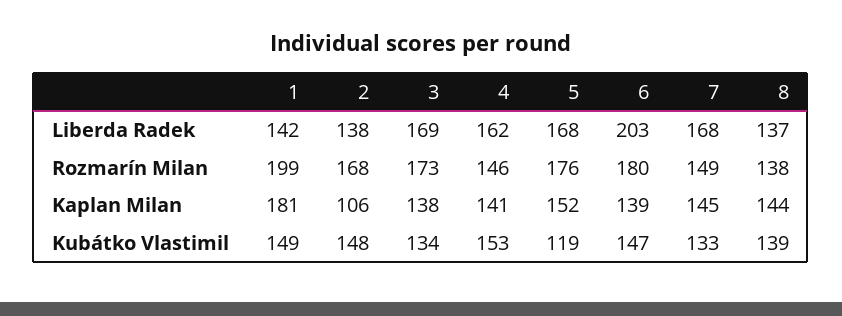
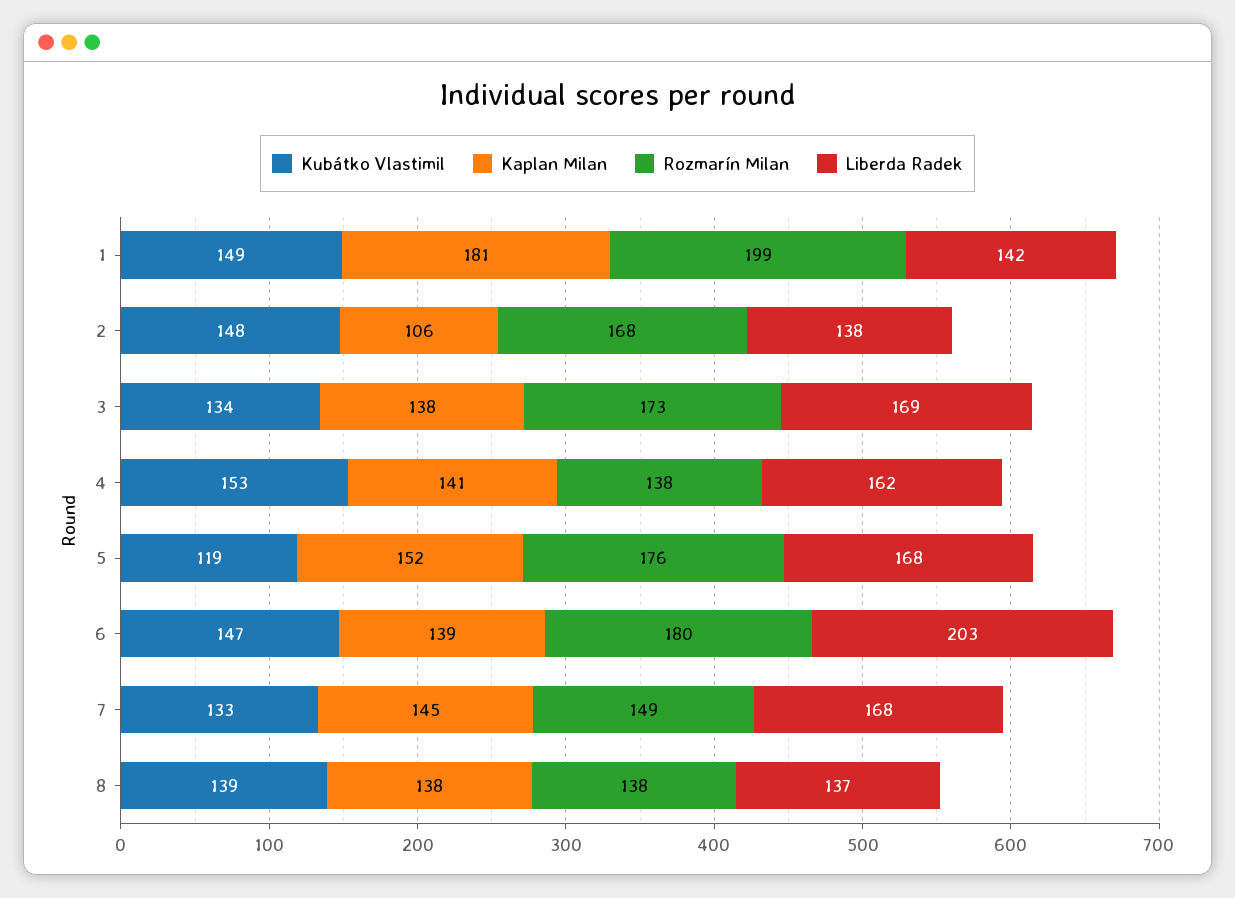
Rozmarín Milan, 4: 146 -> 138
Kaplan Milan, 8: 144 -> 138

